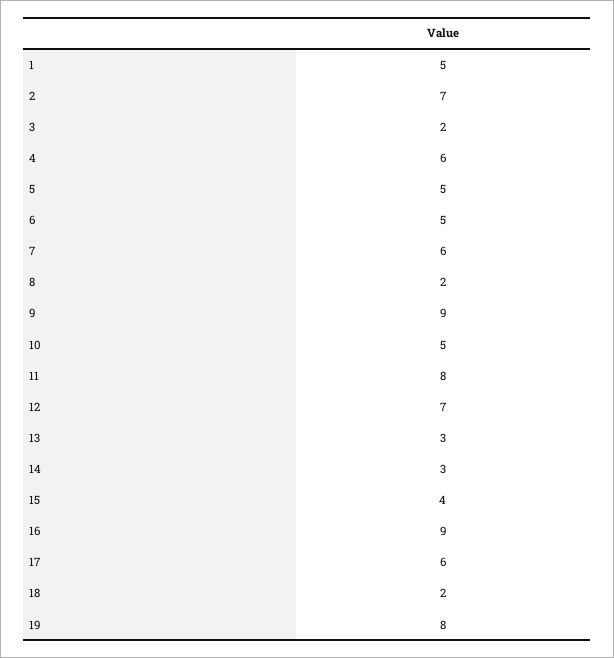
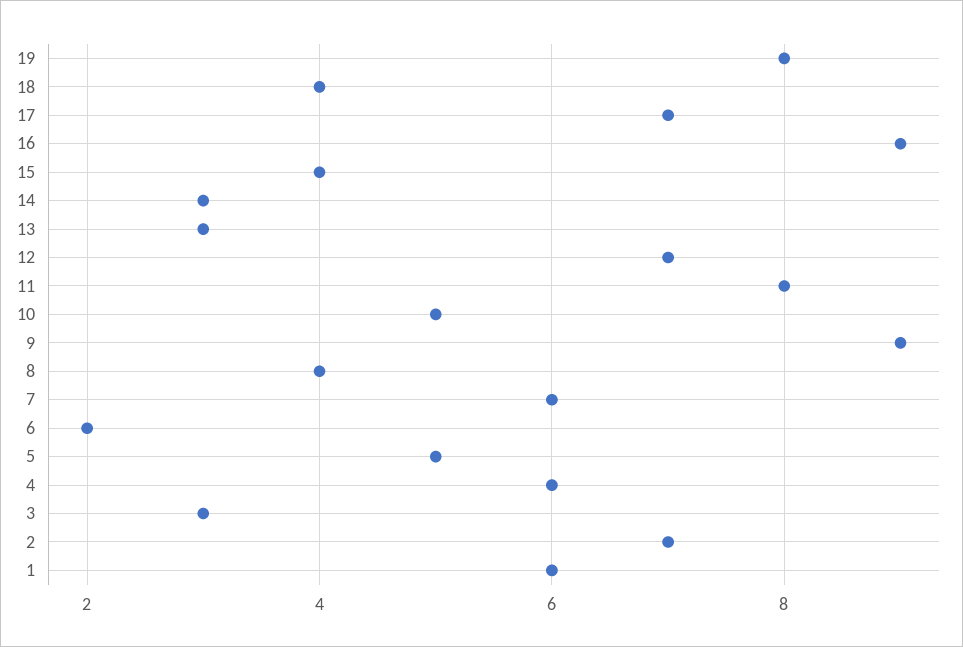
1: 5 -> 6
3: 2 -> 3
6: 5 -> 2
8: 2 -> 4
17: 6 -> 7
18: 2 -> 4

